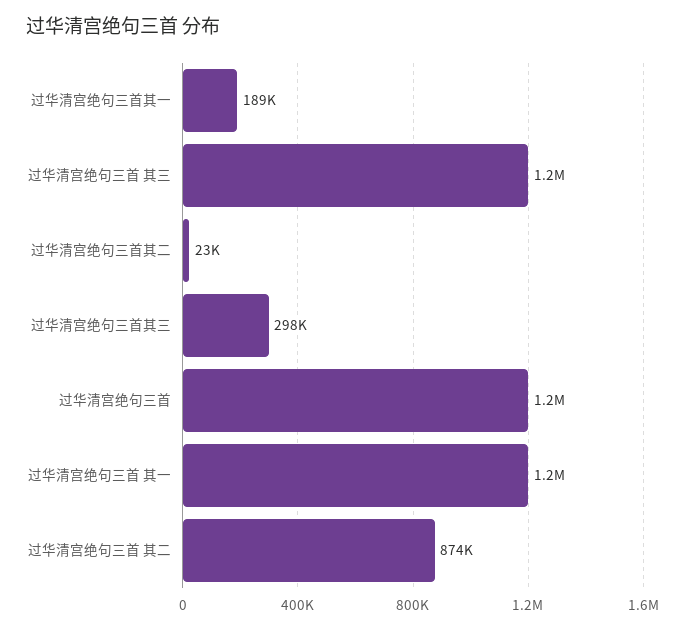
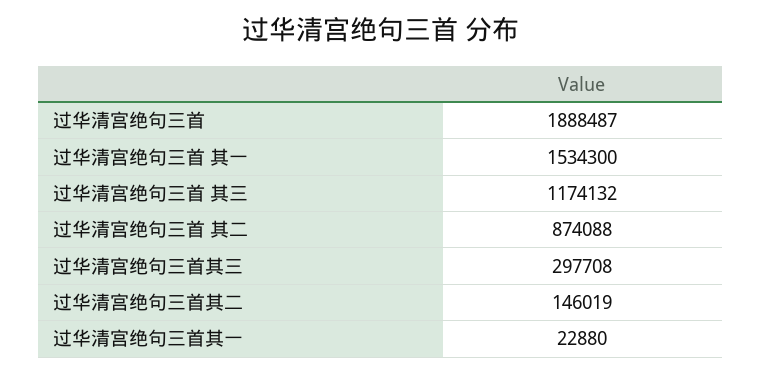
过华清宫绝句三首其一: 189000 -> 22880
过华清宫绝句三首其二: 23000 -> 146019
过华清宫绝句三首: 1200000 -> 1888487
过华清宫绝句三首 其一: 1200000 -> 1534300

